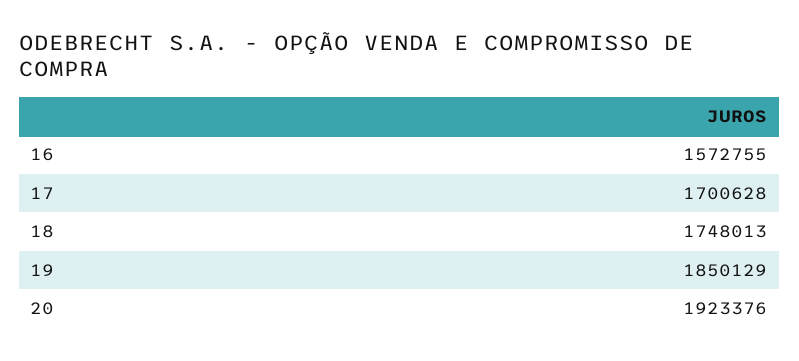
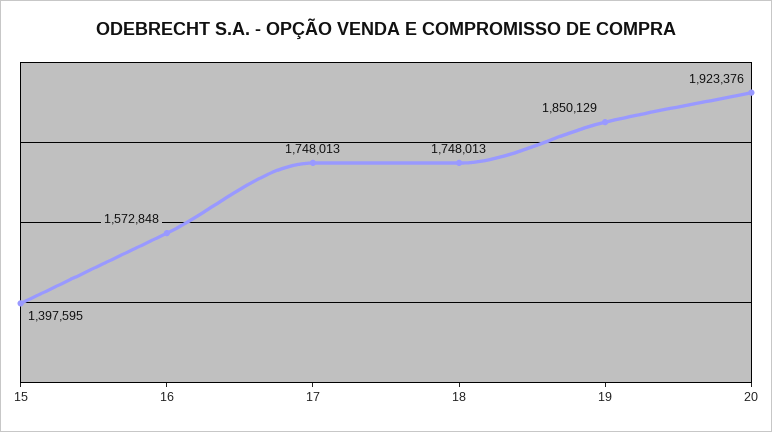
16: 1572755 -> 1572848
17: 1700628 -> 1748013
15: none -> 1397595

